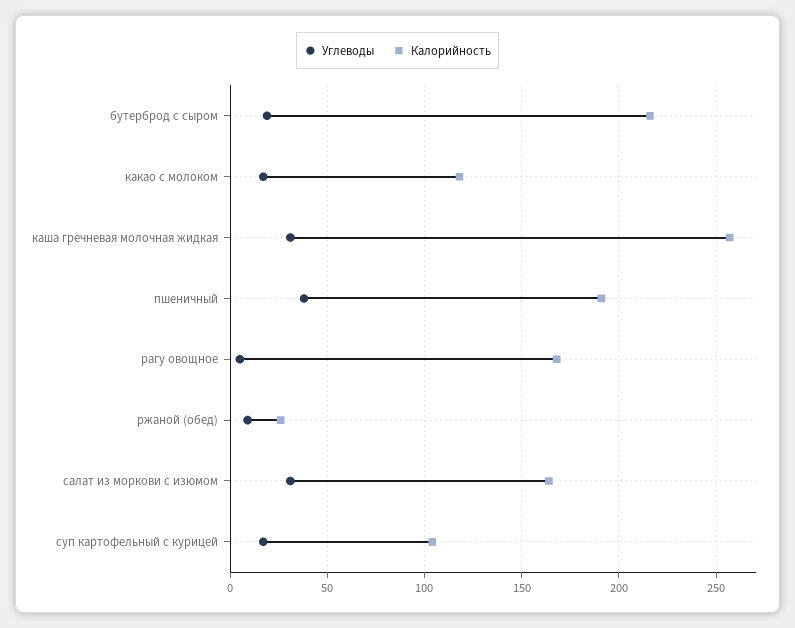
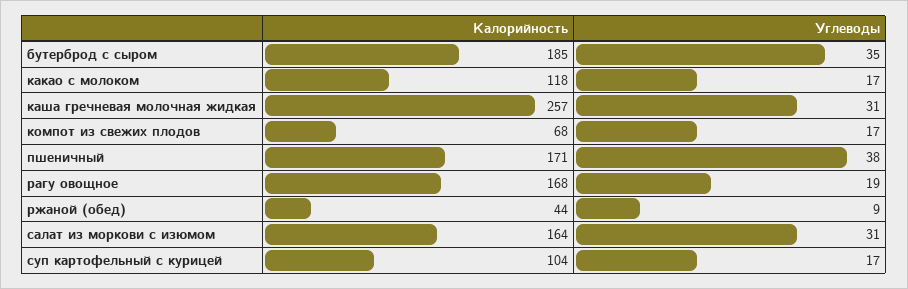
Углеводы, бутерброд с сыром: 20 -> 35
Калорийность, бутерброд с сыром: 215 -> 185
Калорийность, пшеничный: 190 -> 171
Углеводы, рагу овощное: 5 -> 19
Калорийность, ржаной (обед): 25 -> 44
Калорийность, компот из свежих плодов: none -> 68
Углеводы, компот из свежих плодов: none -> 17

